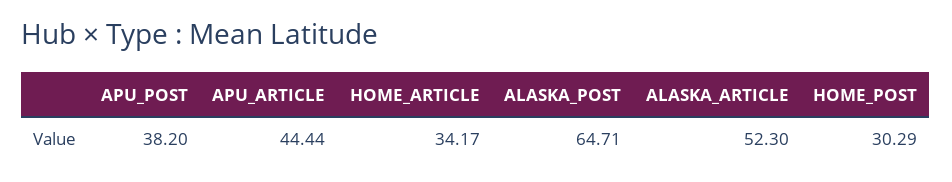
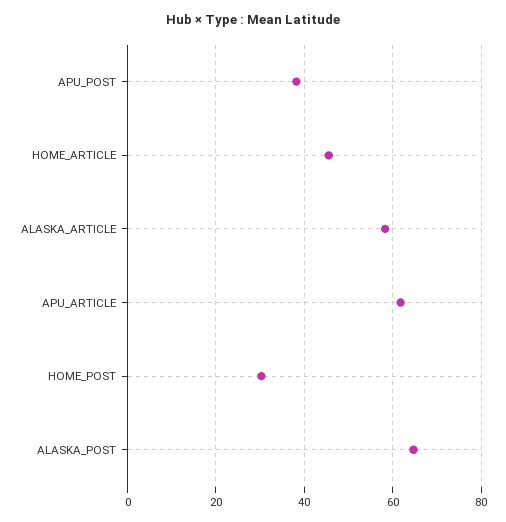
APU_ARTICLE: 44.44 -> 62
HOME_ARTICLE: 34.17 -> 46
ALASKA_ARTICLE: 52.3 -> 58

